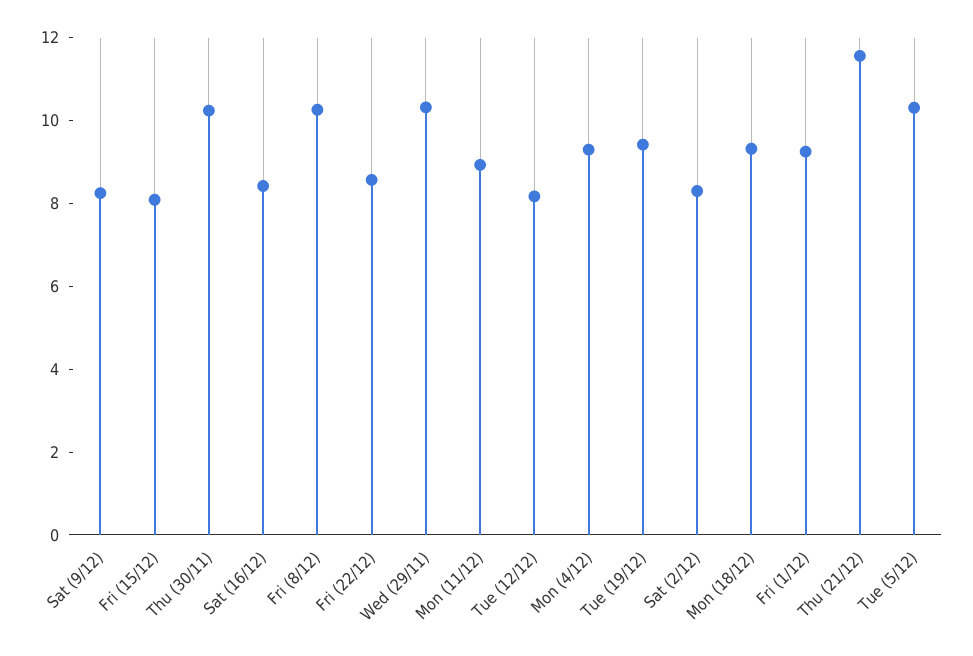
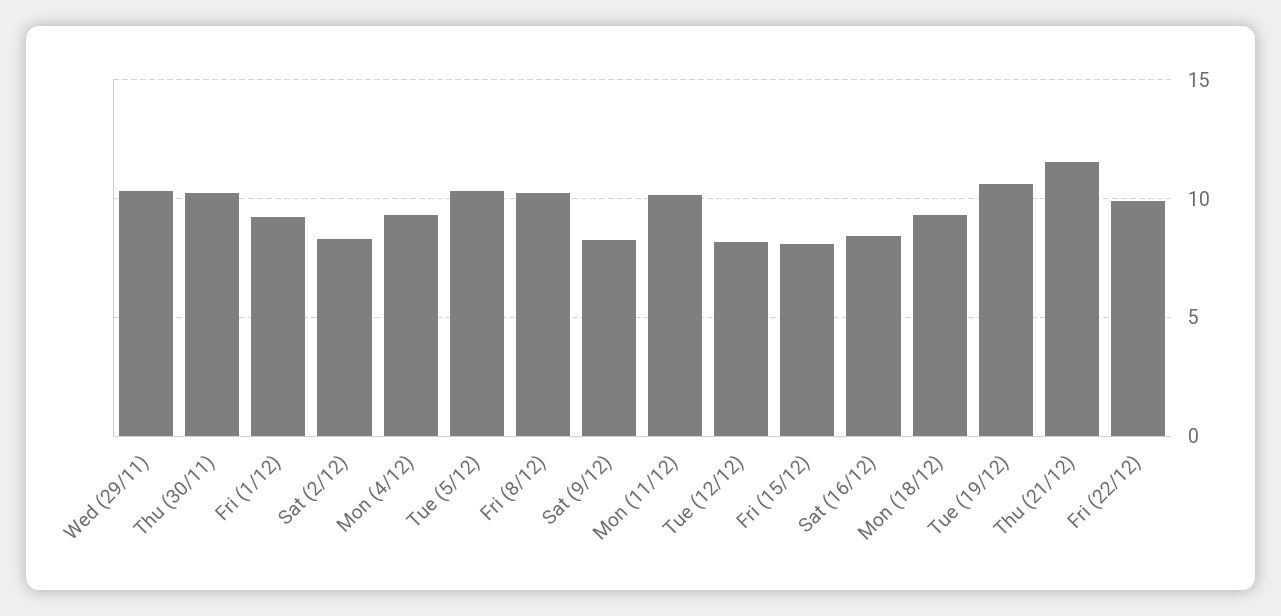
Fri (22/12): 8.5 -> 10
Mon (11/12): 9 -> 10
Tue (19/12): 9.5 -> 10.5

